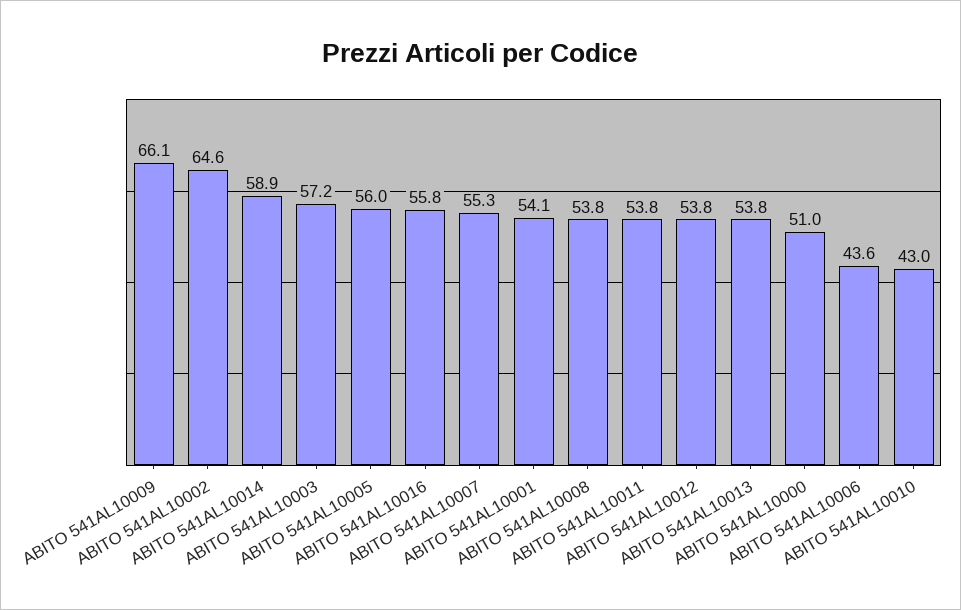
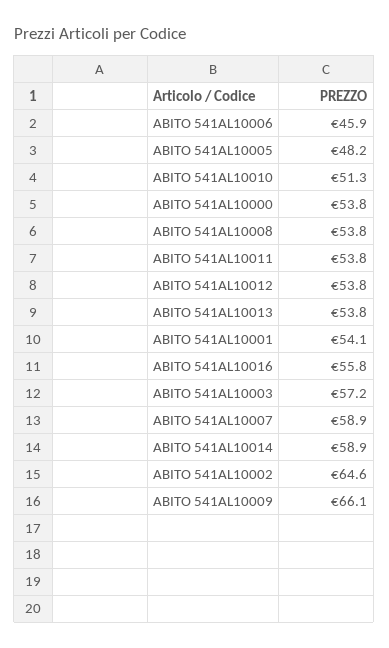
ABITO 541AL10005: 56 -> 48.2
ABITO 541AL10007: 55.3 -> 58.9
ABITO 541AL10000: 51 -> 53.8
ABITO 541AL10006: 43.6 -> 45.9
ABITO 541AL10010: 43 -> 51.3

